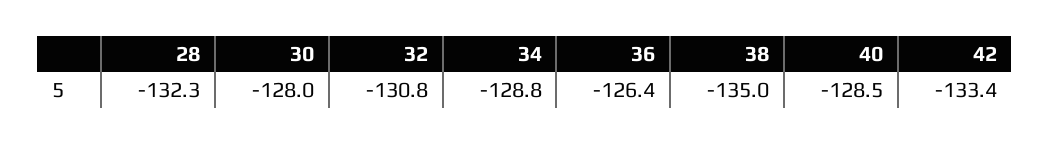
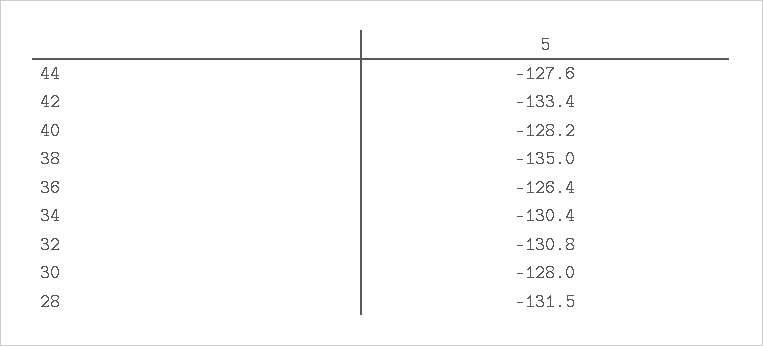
28: -132.3 -> -131.5
34: -128.8 -> -130.4
40: -128.5 -> -128.2
44: none -> -127.6

